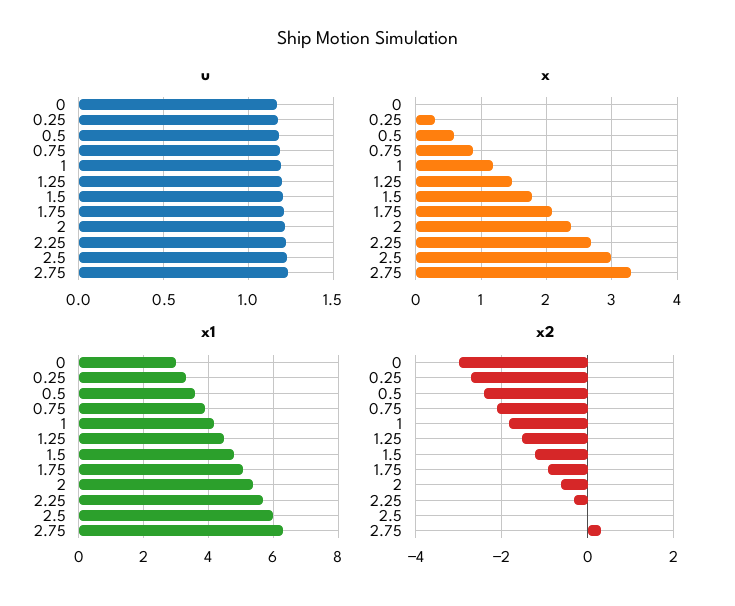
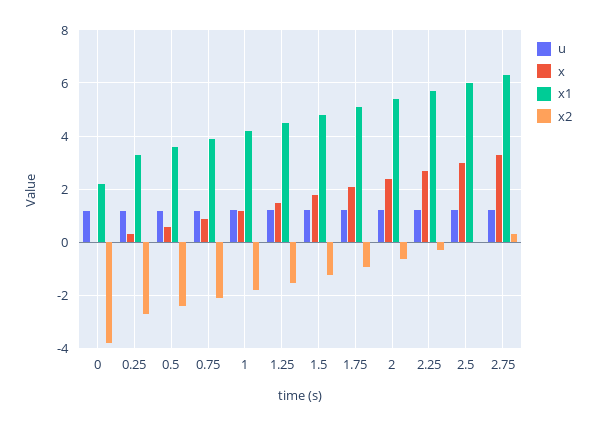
x1, 0: 3 -> 2.25
x2, 0: -3 -> -3.75

